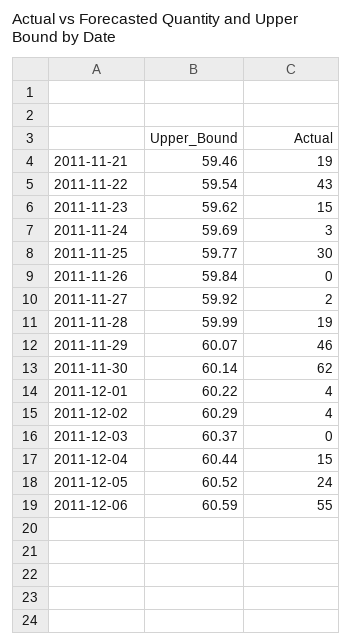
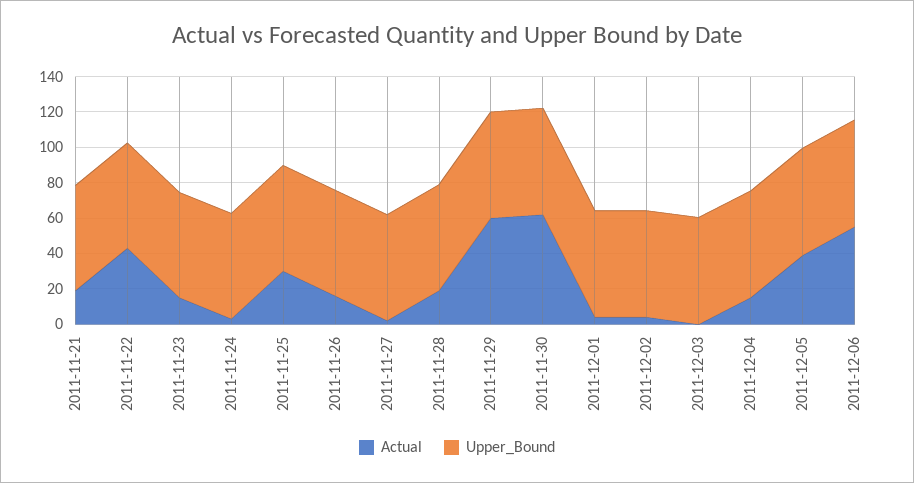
Actual, 2011-11-26: 0 -> 15
Actual, 2011-11-29: 46 -> 60
Actual, 2011-12-05: 24 -> 40

